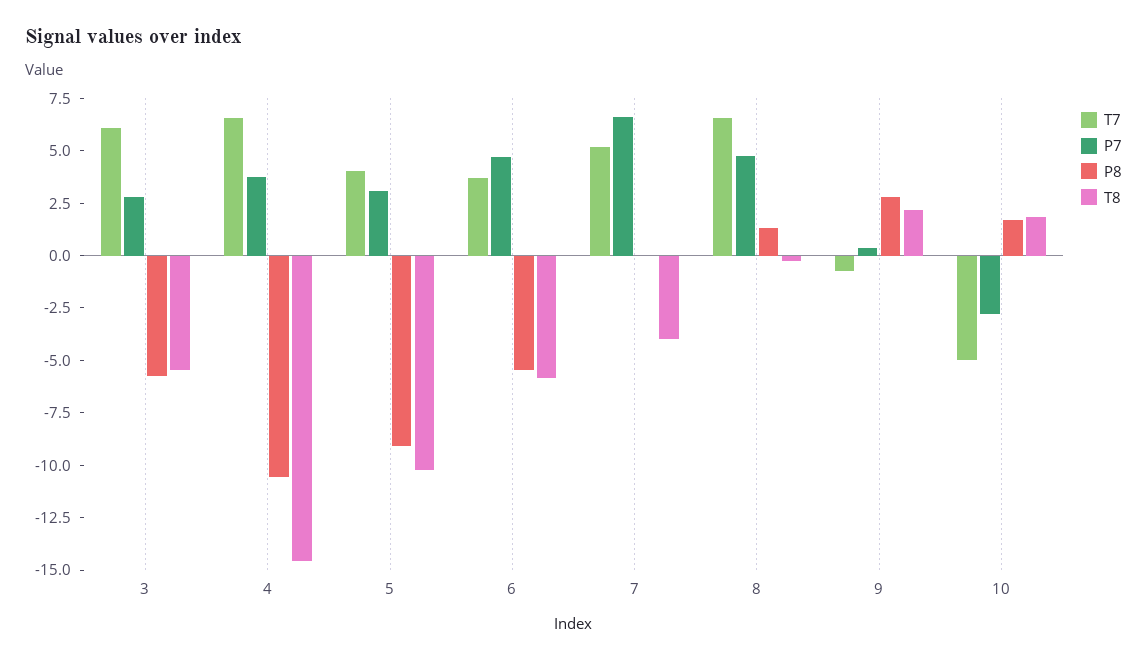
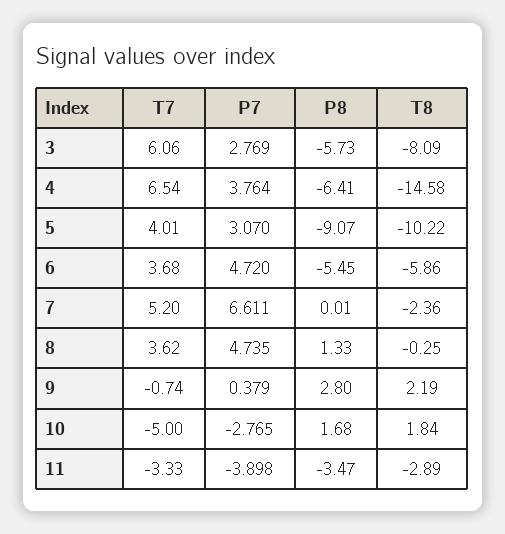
T8, 3: -5.5 -> -8.09
P8, 4: -10.5 -> -6.41
T8, 7: -4 -> -2.36
T7, 8: 6.5 -> 3.62
T7, 11: none -> -3.33
P7, 11: none -> -3.898
P8, 11: none -> -3.47
T8, 11: none -> -2.89

